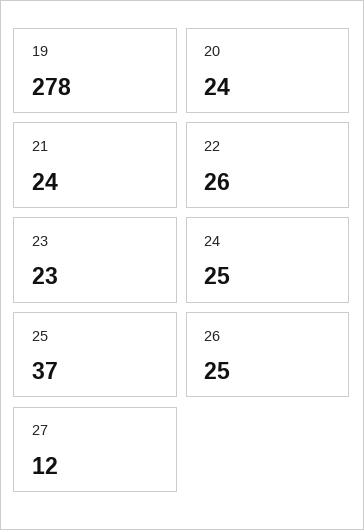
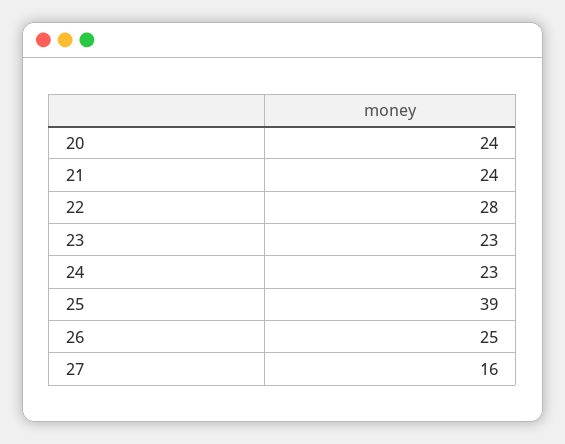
19: 278 -> none
22: 26 -> 28
24: 25 -> 23
25: 37 -> 39
27: 12 -> 16

